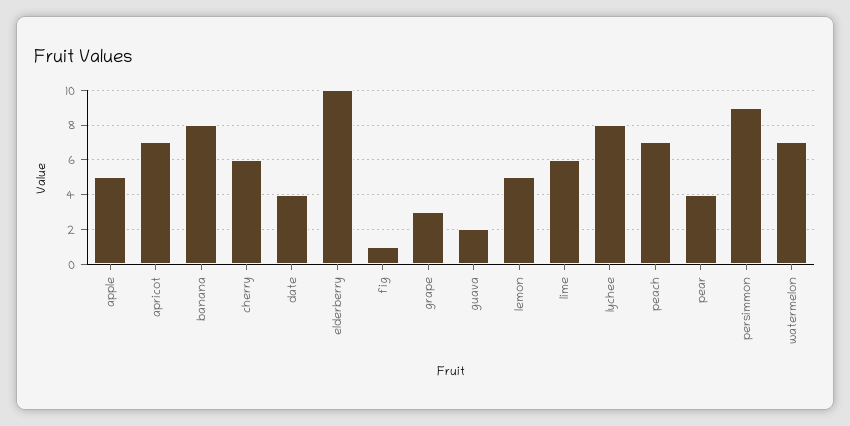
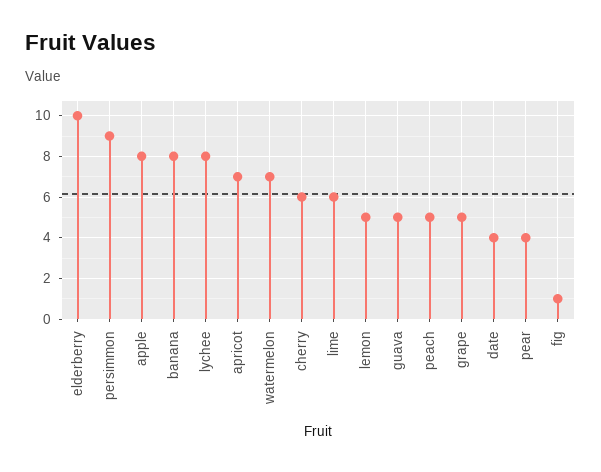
apple: 5 -> 8
grape: 3 -> 5
guava: 2 -> 5
peach: 7 -> 5

